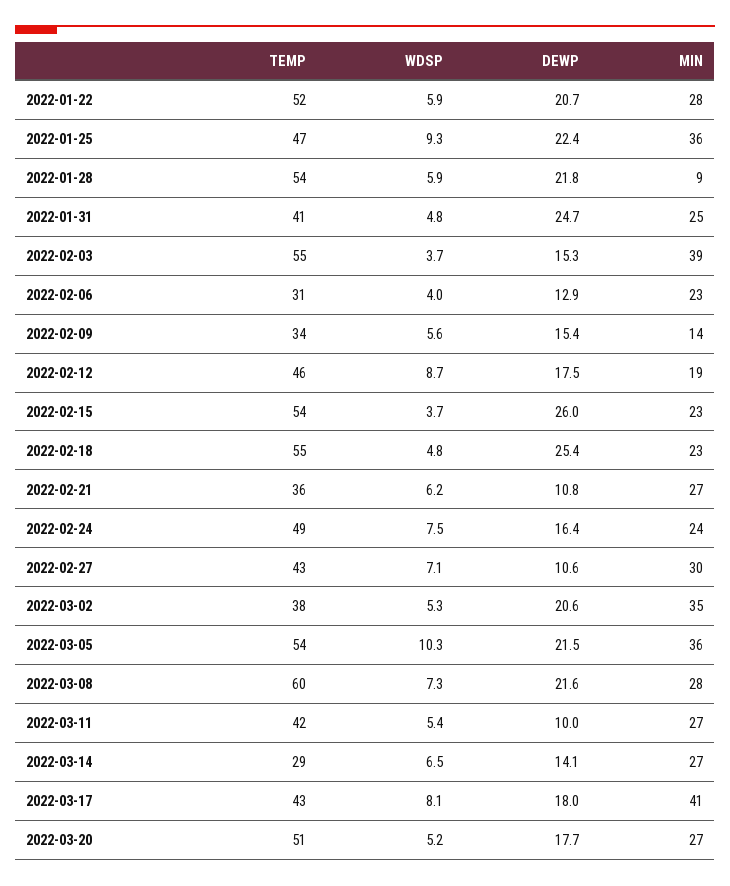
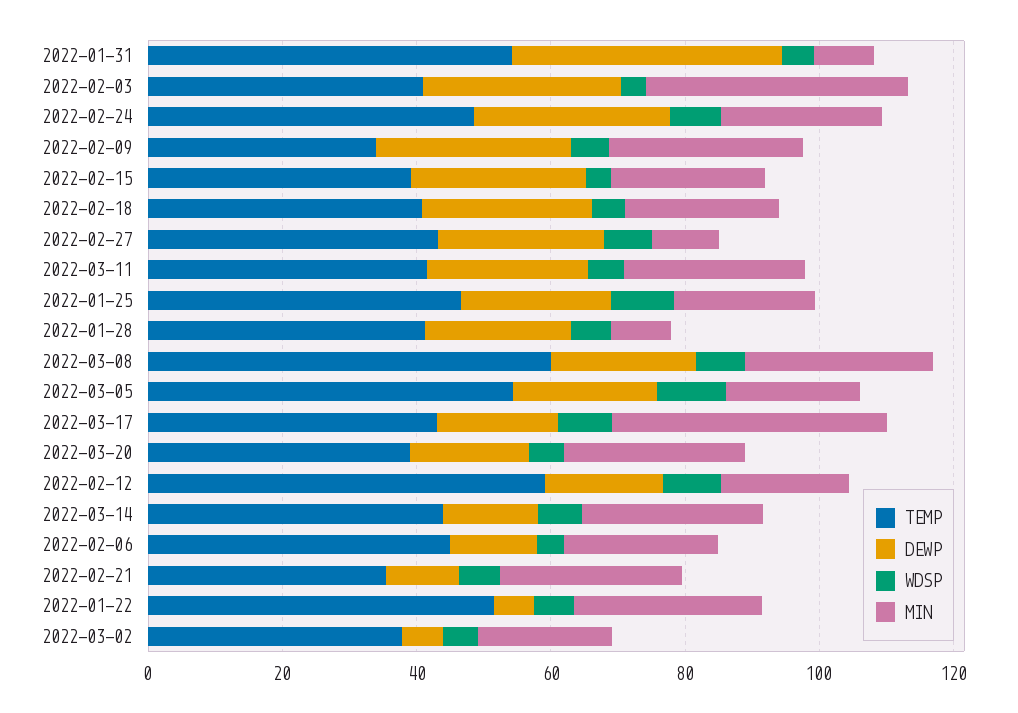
DEWP, 2022-01-22: 20.7 -> 5
MIN, 2022-01-25: 36 -> 20
TEMP, 2022-01-28: 54 -> 40
TEMP, 2022-01-31: 41 -> 55
DEWP, 2022-01-31: 24.7 -> 40
MIN, 2022-01-31: 25 -> 10
TEMP, 2022-02-03: 55 -> 40
DEWP, 2022-02-03: 15.3 -> 30
TEMP, 2022-02-06: 31 -> 45
DEWP, 2022-02-09: 15.4 -> 30
MIN, 2022-02-09: 14 -> 30
TEMP, 2022-02-12: 46 -> 60
TEMP, 2022-02-15: 54 -> 40
TEMP, 2022-02-18: 55 -> 40
DEWP, 2022-02-24: 16.4 -> 30
DEWP, 2022-02-27: 10.6 -> 25
MIN, 2022-02-27: 30 -> 10
DEWP, 2022-03-02: 20.6 -> 5
MIN, 2022-03-02: 35 -> 20
MIN, 2022-03-05: 36 -> 20
DEWP, 2022-03-11: 10 -> 25
TEMP, 2022-03-14: 29 -> 45
TEMP, 2022-03-20: 51 -> 40

